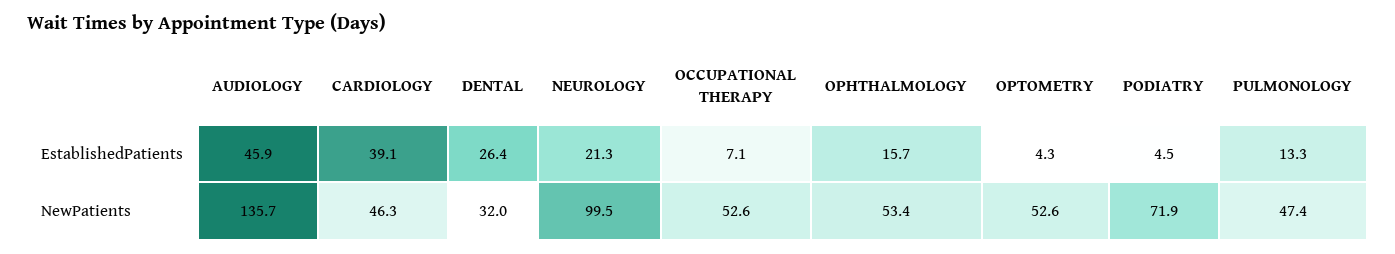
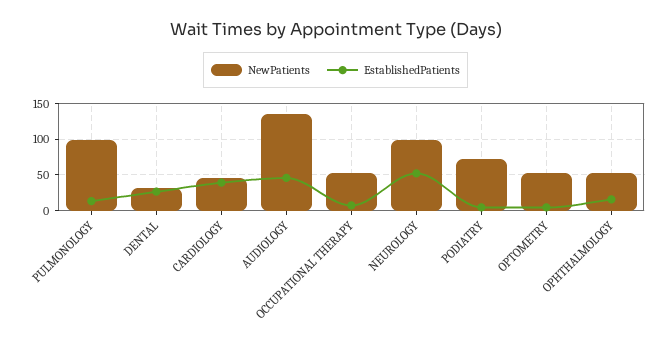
EstablishedPatients, NEUROLOGY: 21.3 -> 50
NewPatients, PULMONOLOGY: 47.4 -> 100

